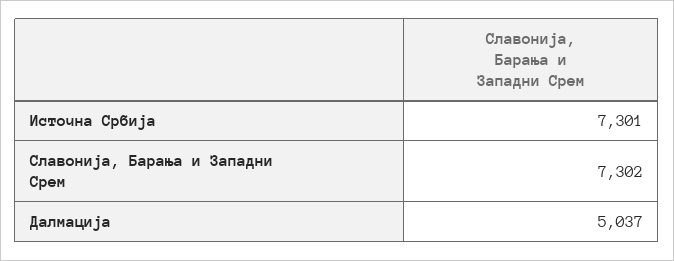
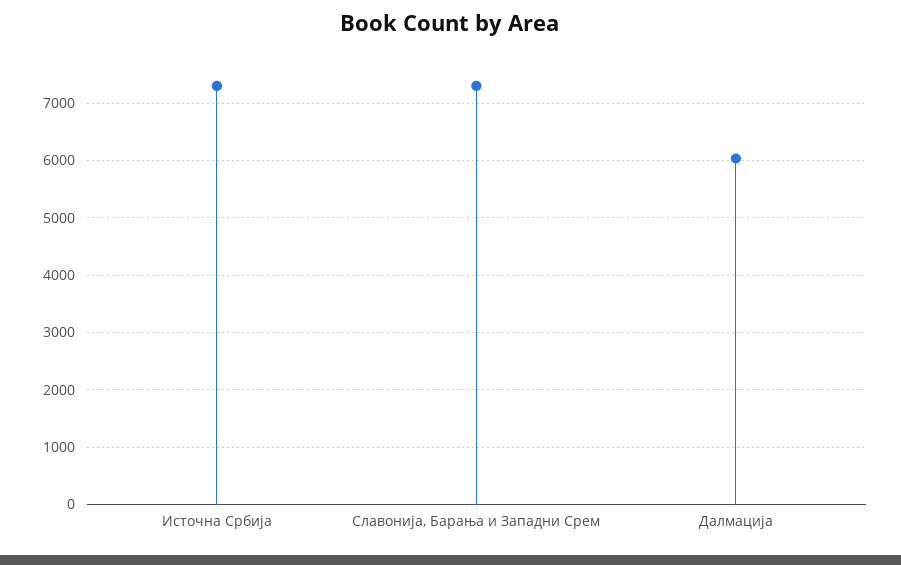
Далмација: 5037 -> 6000

